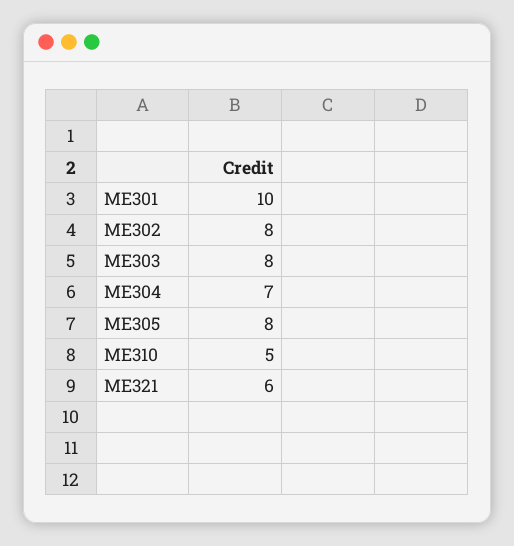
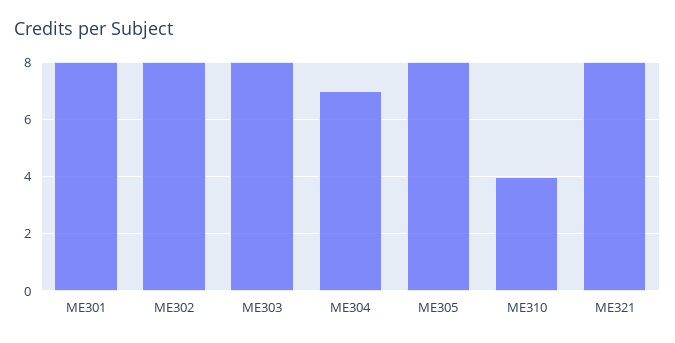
ME301: 10 -> 8
ME310: 5 -> 4
ME321: 6 -> 8

